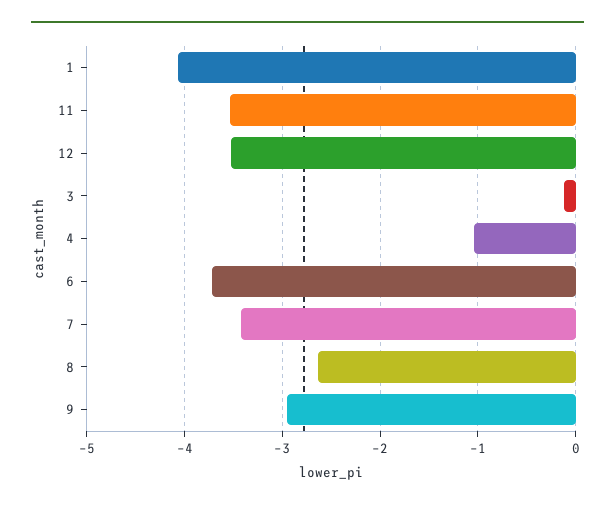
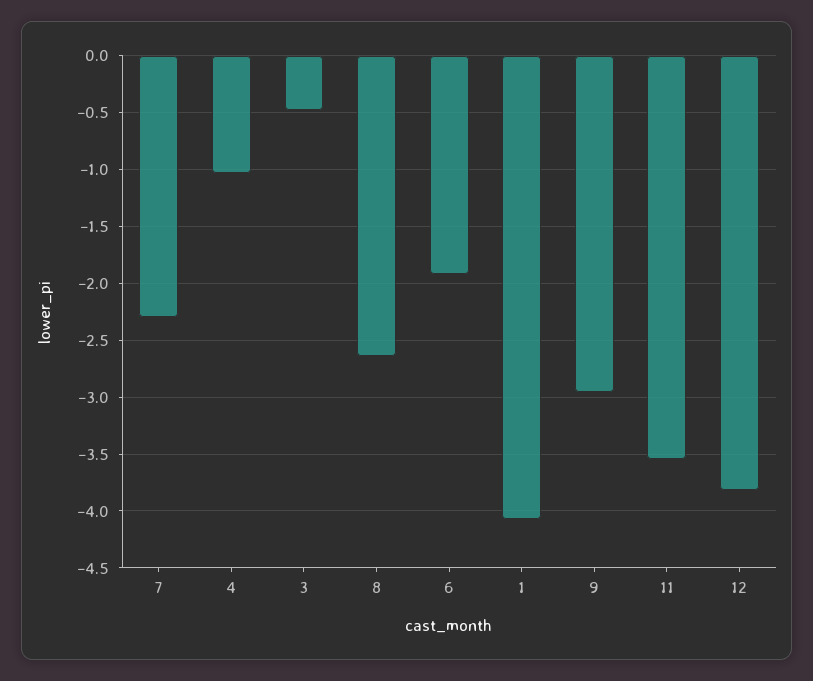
12: -3.5 -> -3.8
3: -0.1 -> -0.5
6: -3.7 -> -1.9
7: -3.4 -> -2.3

